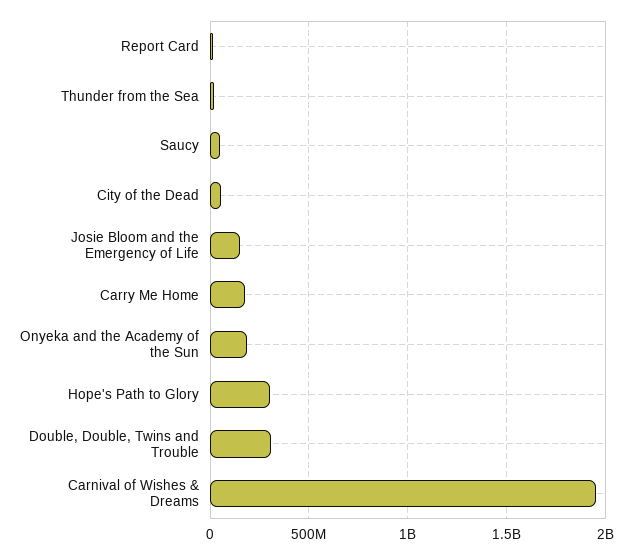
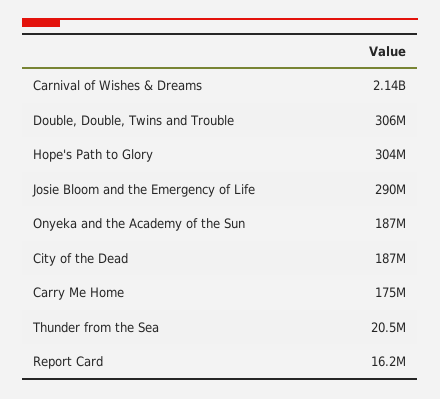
Saucy: 50000000 -> none
City of the Dead: 50000000 -> 187000000
Josie Bloom and the Emergency of Life: 150000000 -> 290000000
Carnival of Wishes & Dreams: 1950000000 -> 2140000000

